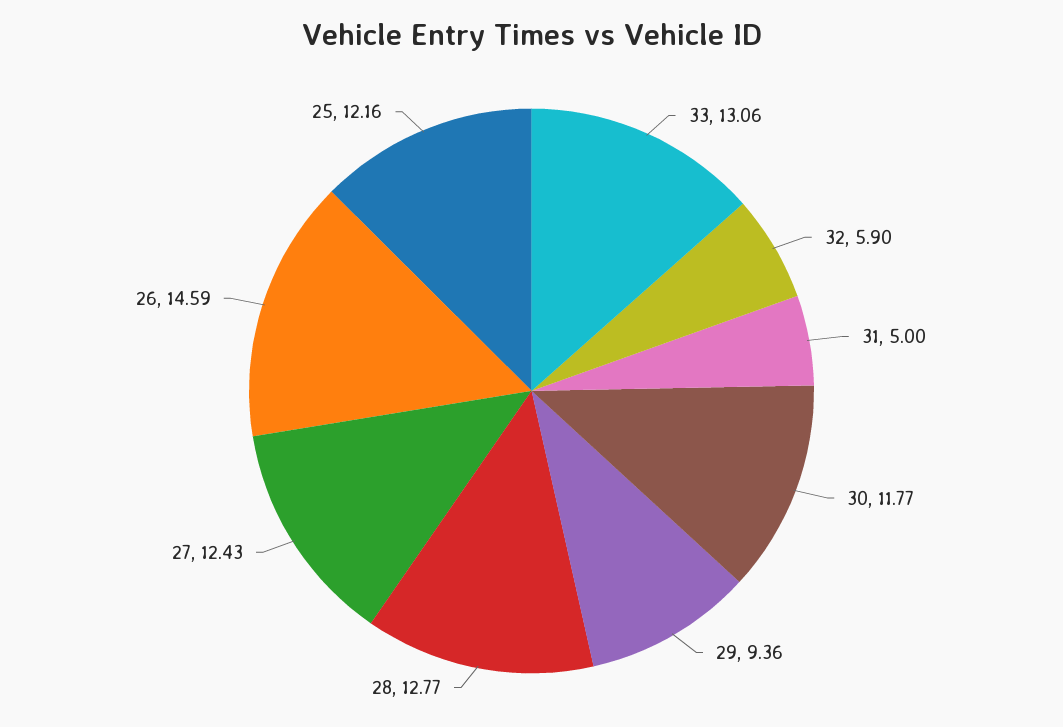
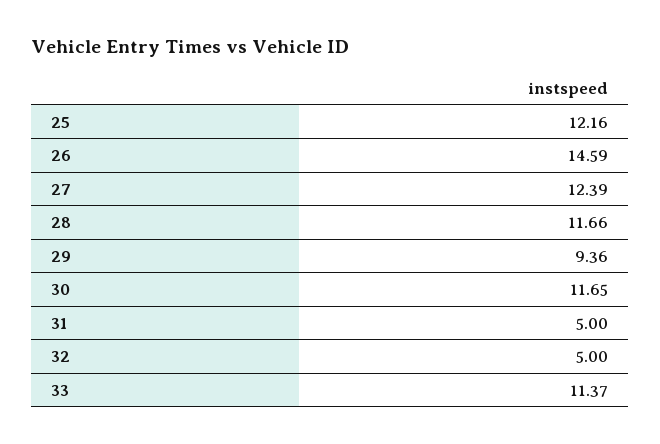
33: 13.06 -> 11.37
32: 5.9 -> 5
30: 11.77 -> 11.65
28: 12.77 -> 11.66
27: 12.43 -> 12.39

